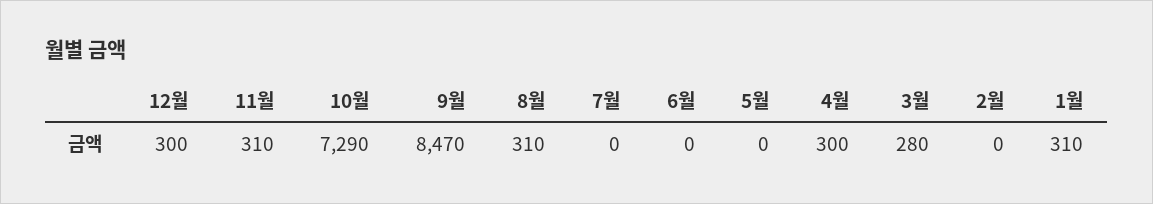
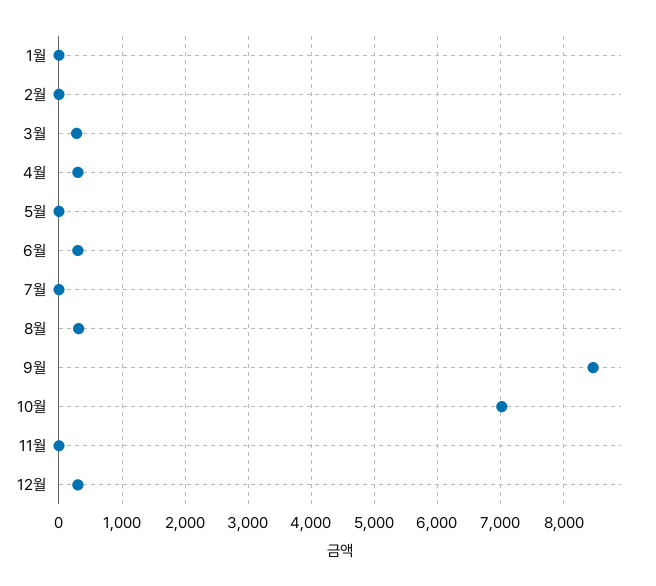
11월: 310 -> 0
10월: 7290 -> 7000
6월: 0 -> 300
1월: 310 -> 0

